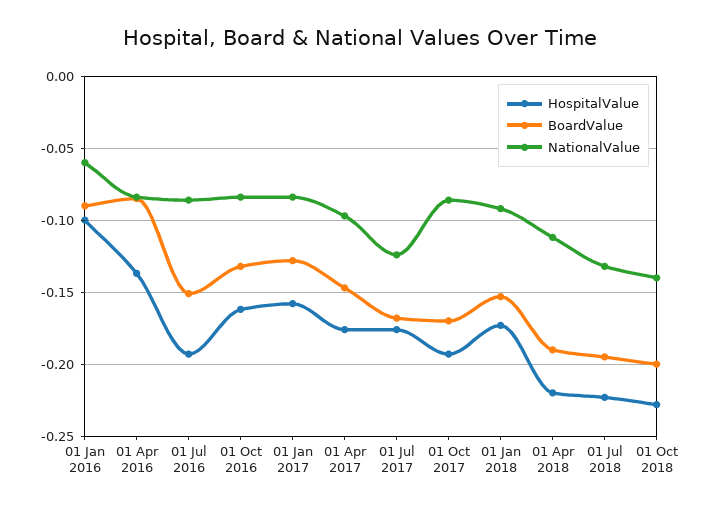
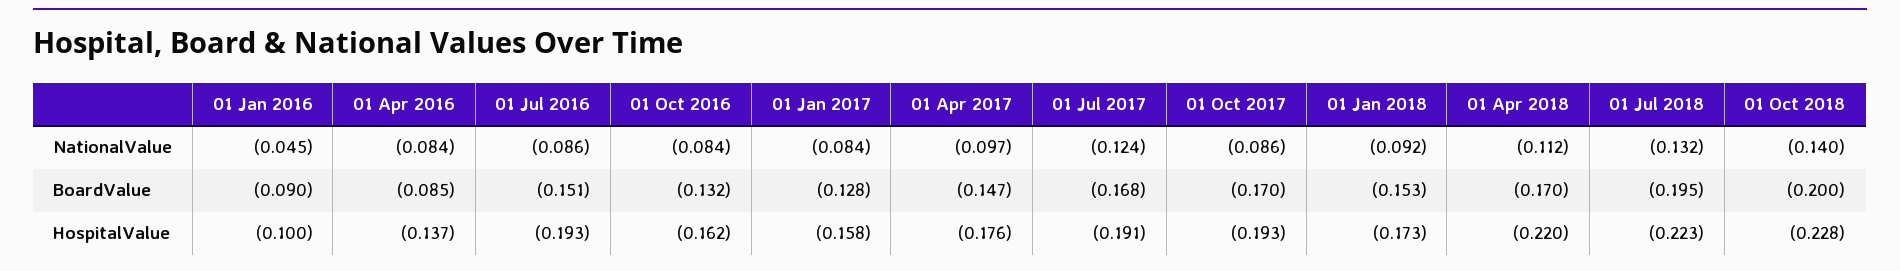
NationalValue, 01 Jan 2016: -0.06 -> -0.045
HospitalValue, 01 Jul 2017: -0.175 -> -0.191
BoardValue, 01 Apr 2018: -0.19 -> -0.17

